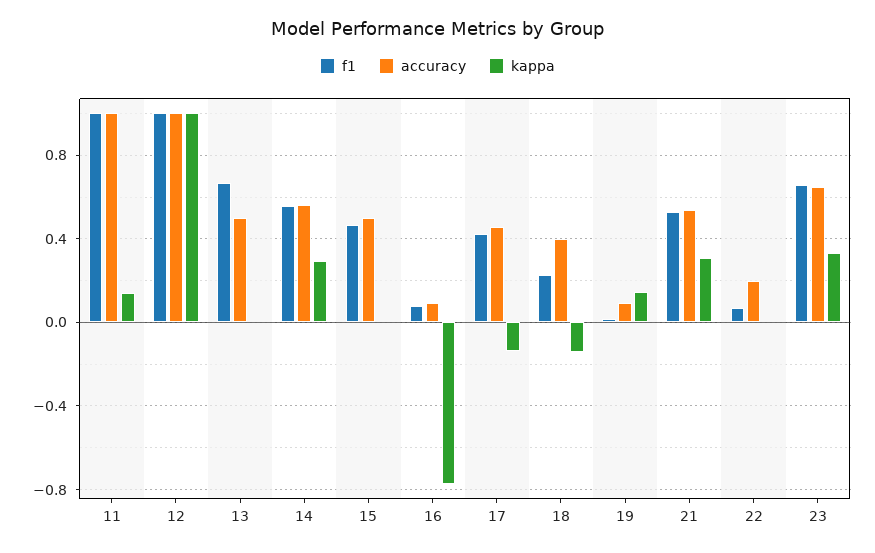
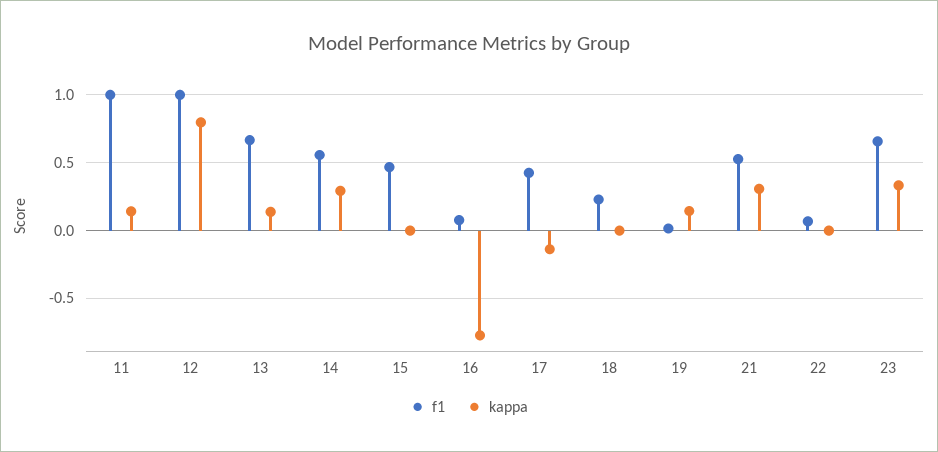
accuracy, 11: 1 -> none
accuracy, 12: 1 -> none
kappa, 12: 1 -> 0.8
accuracy, 13: 0.5 -> none
kappa, 13: 0 -> 0.15
accuracy, 14: 0.55 -> none
accuracy, 15: 0.5 -> none
accuracy, 16: 0.1 -> none
accuracy, 17: 0.45 -> none
accuracy, 18: 0.4 -> none
kappa, 18: -0.15 -> 0
accuracy, 19: 0.1 -> none
accuracy, 21: 0.55 -> none
accuracy, 22: 0.2 -> none
accuracy, 23: 0.65 -> none

